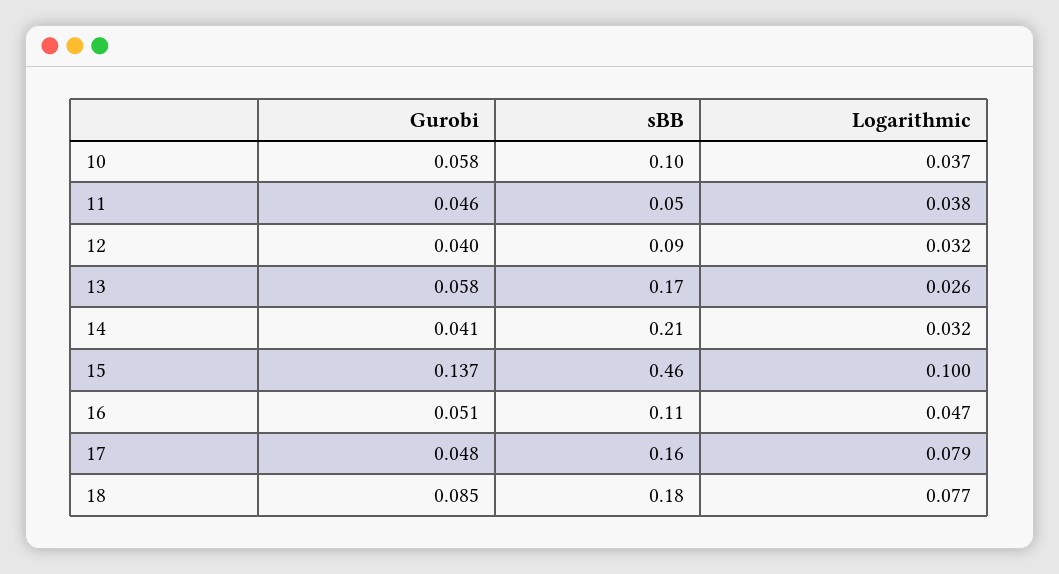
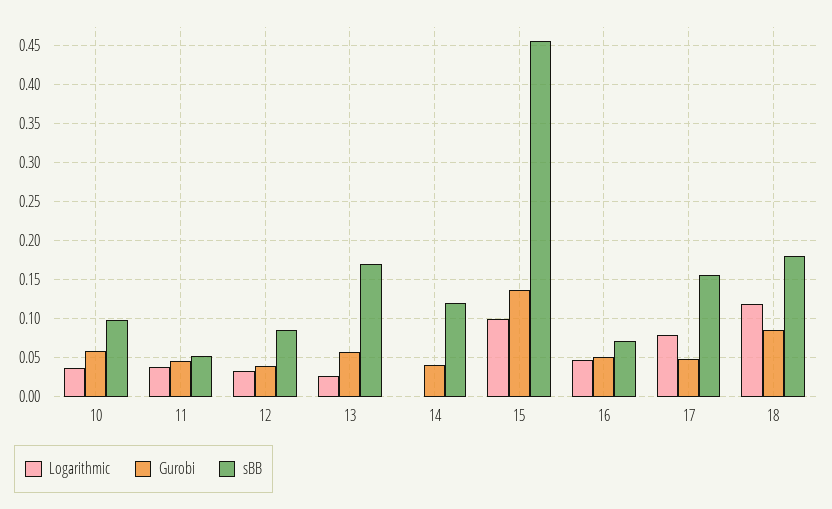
sBB, 14: 0.21 -> 0.12
Logarithmic, 14: 0.032 -> 0
sBB, 16: 0.11 -> 0.07
Logarithmic, 18: 0.077 -> 0.12

